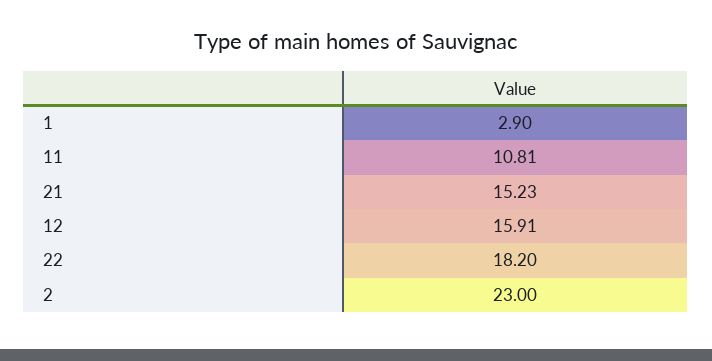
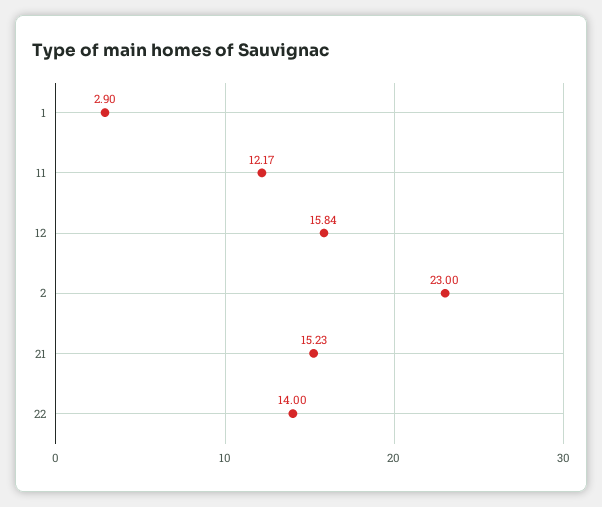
11: 10.81 -> 12.17
12: 15.91 -> 15.84
22: 18.2 -> 14

